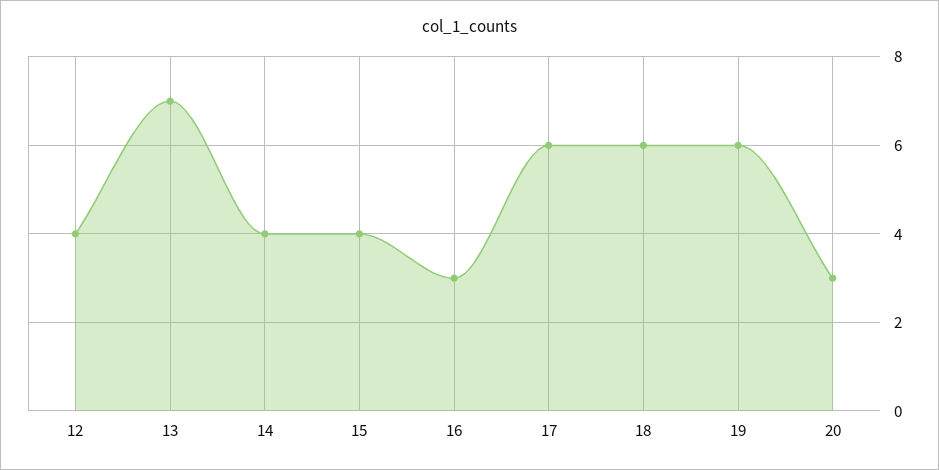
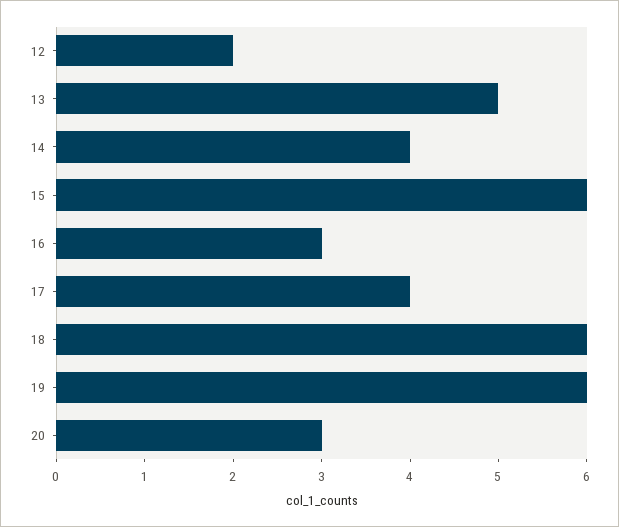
12: 4 -> 2
13: 7 -> 5
15: 4 -> 6
17: 6 -> 4

